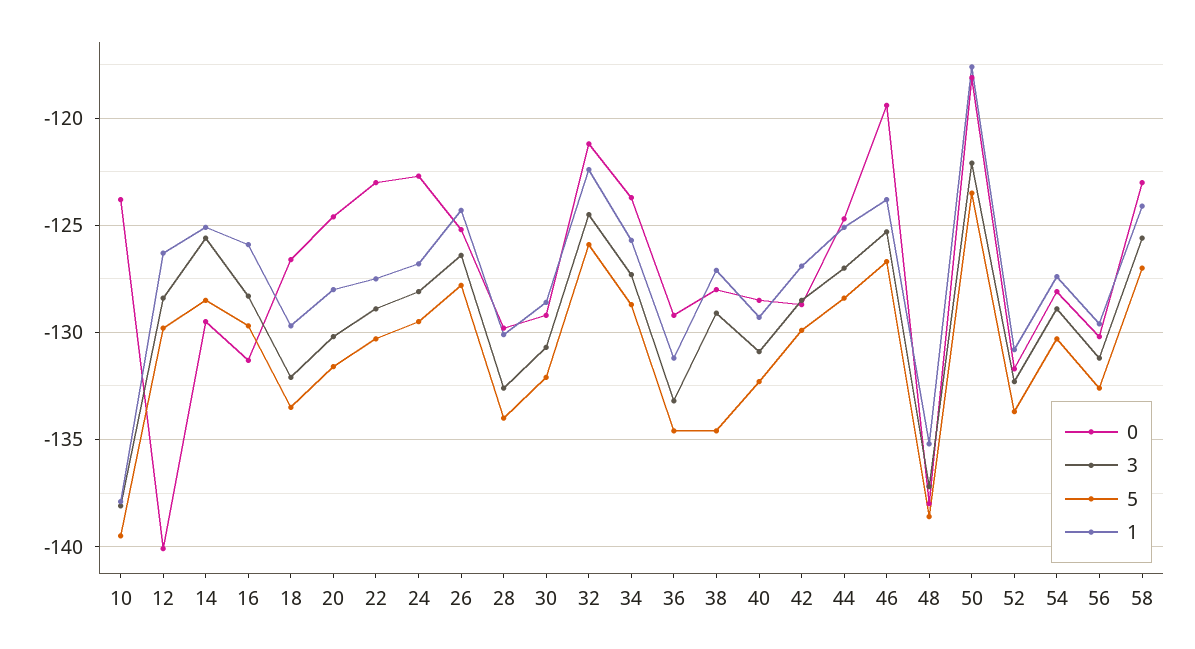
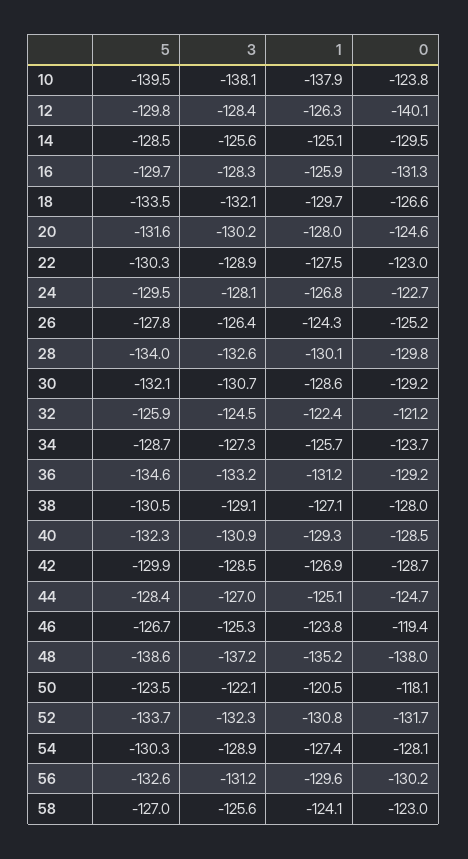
5, 38: -134.5 -> -130.5
1, 50: -117.5 -> -120.5

